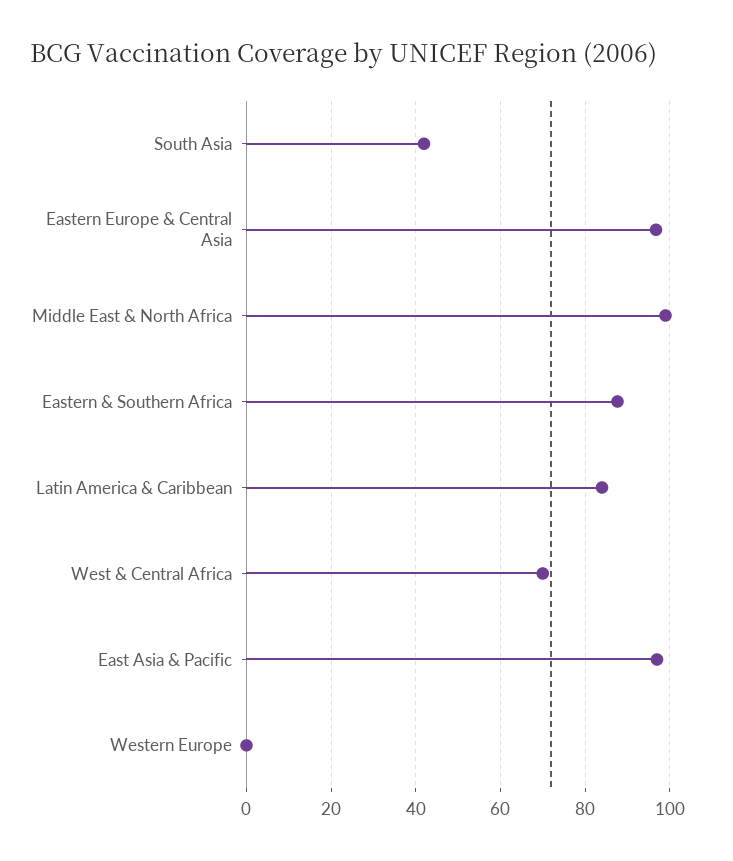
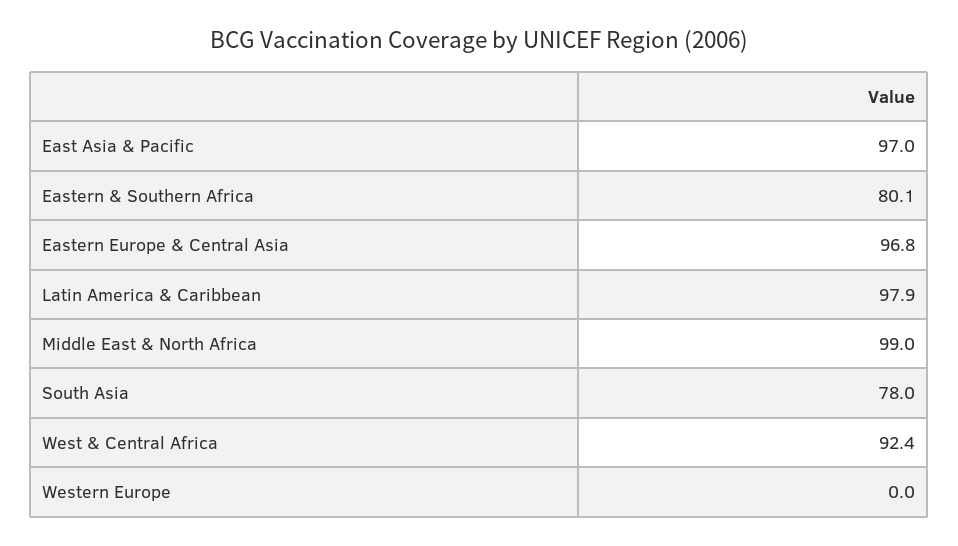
South Asia: 42 -> 78
Eastern & Southern Africa: 88 -> 80.1
Latin America & Caribbean: 84 -> 97.9
West & Central Africa: 70 -> 92.4

